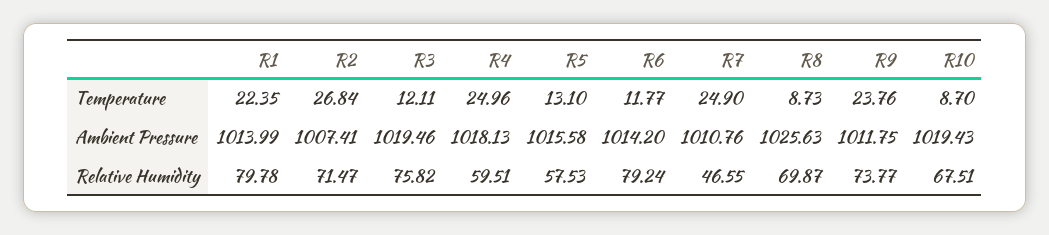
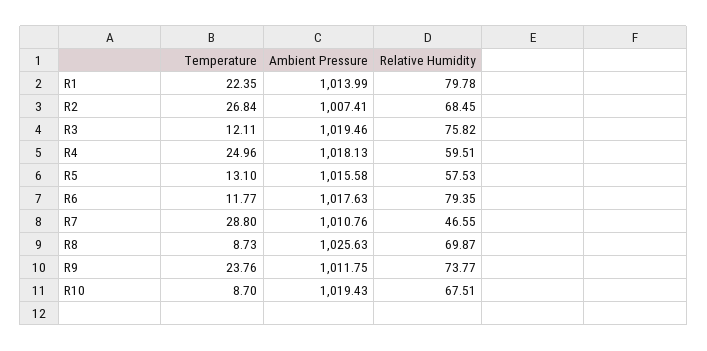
R7, Temperature: 24.9 -> 28.8
R6, Ambient Pressure: 1014.2 -> 1017.63
R2, Relative Humidity: 71.47 -> 68.45
R6, Relative Humidity: 79.24 -> 79.35

